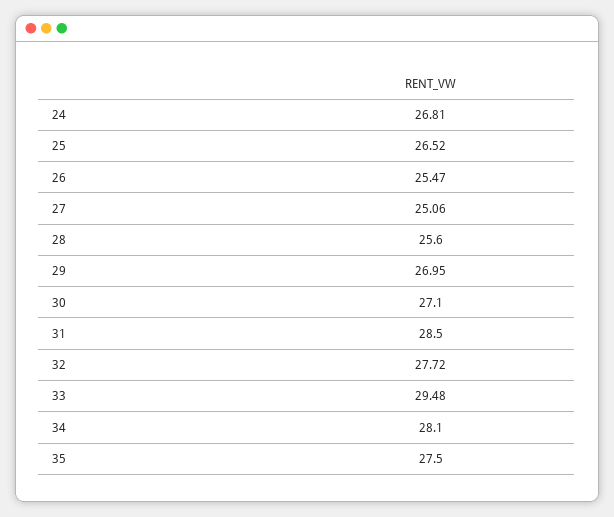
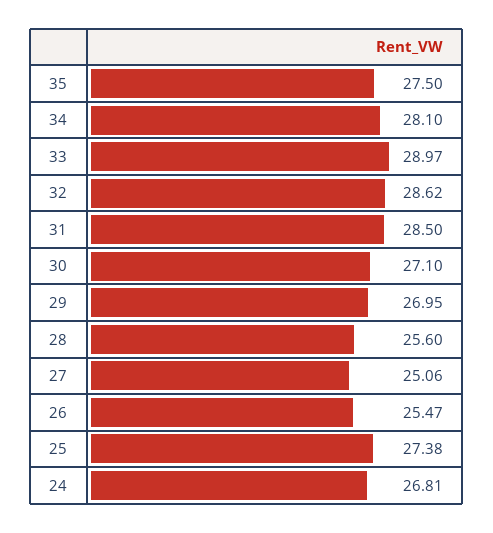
25: 26.52 -> 27.38
32: 27.72 -> 28.62
33: 29.48 -> 28.97

